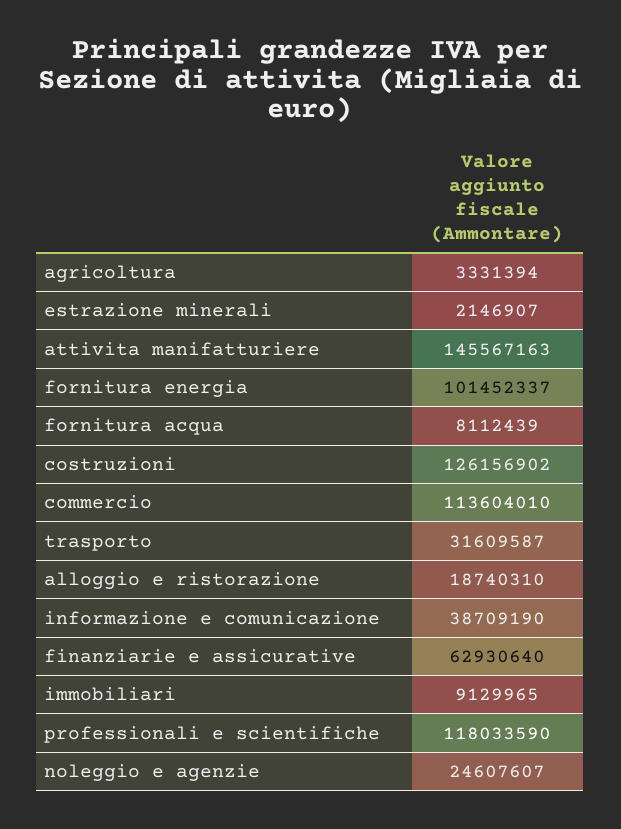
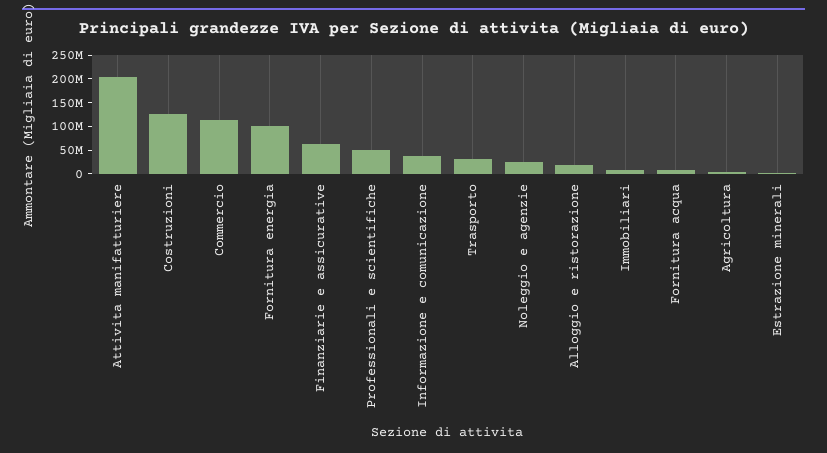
attivita manifatturiere: 145567163 -> 200000000
professionali e scientifiche: 118033590 -> 50000000

